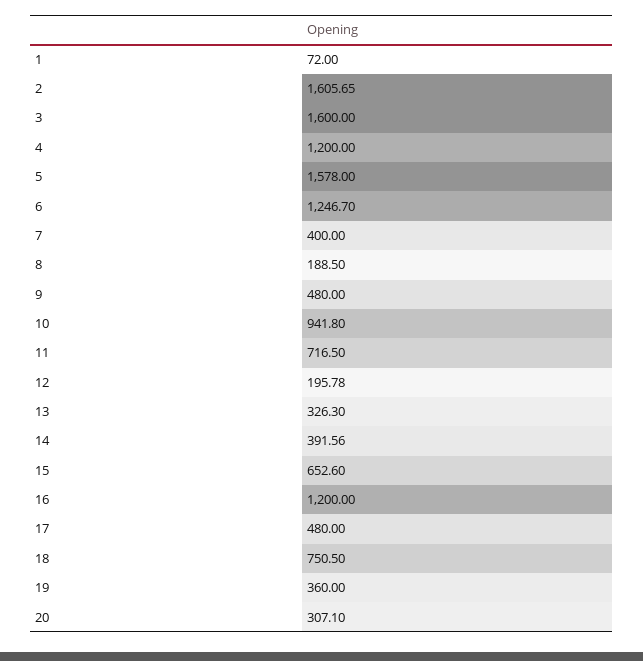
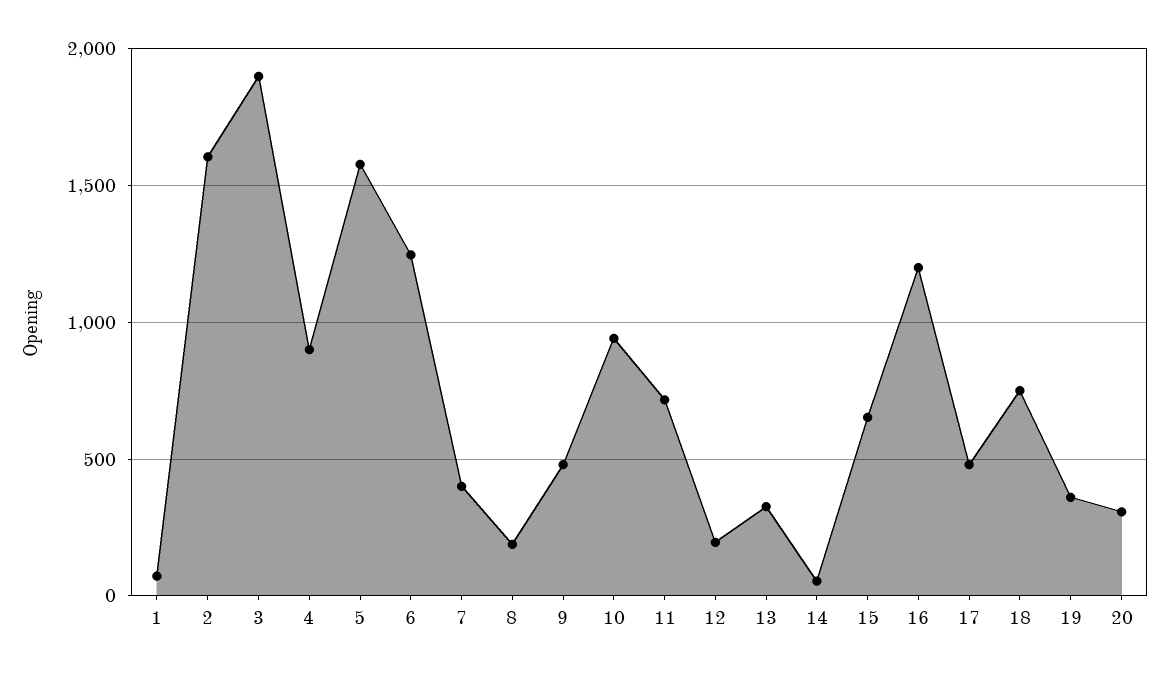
3: 1600 -> 1900
4: 1200 -> 900
14: 391.56 -> 50

